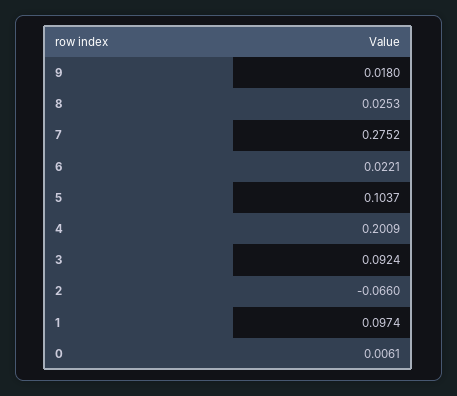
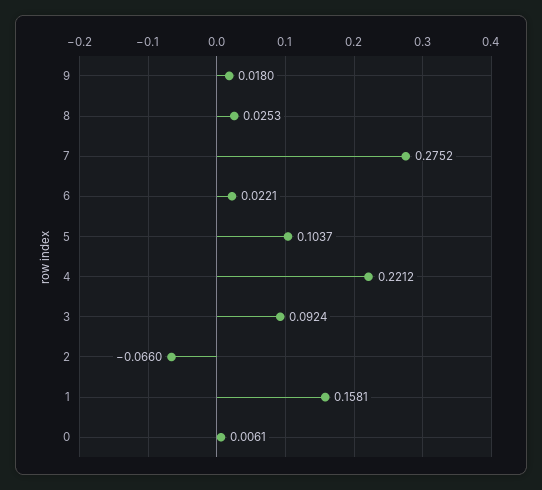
4: 0.2009 -> 0.2212
1: 0.0974 -> 0.1581

